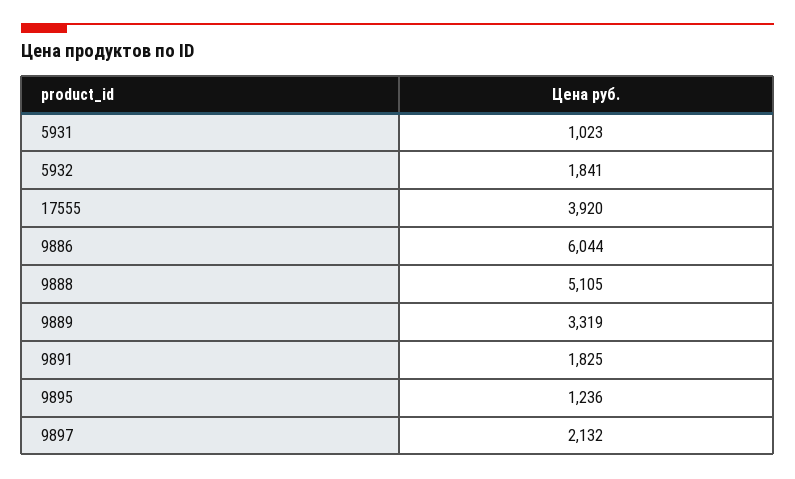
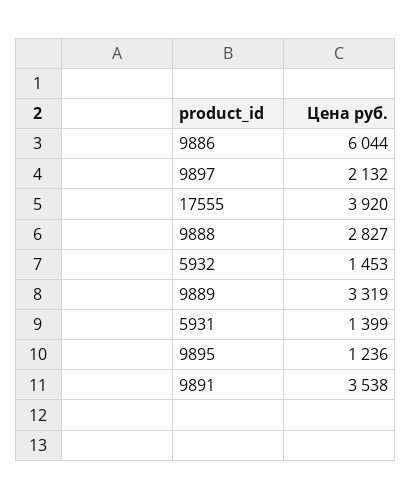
5931: 1023 -> 1399
5932: 1841 -> 1453
9888: 5105 -> 2827
9891: 1825 -> 3538

